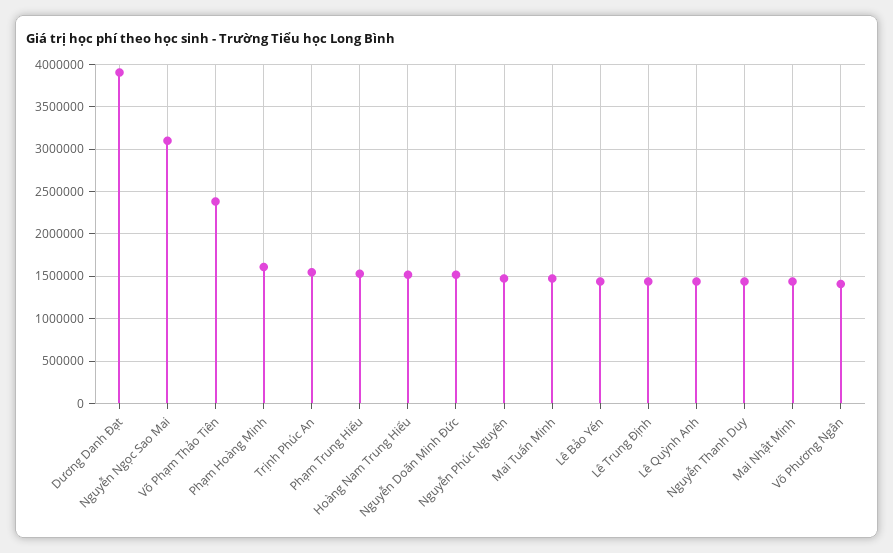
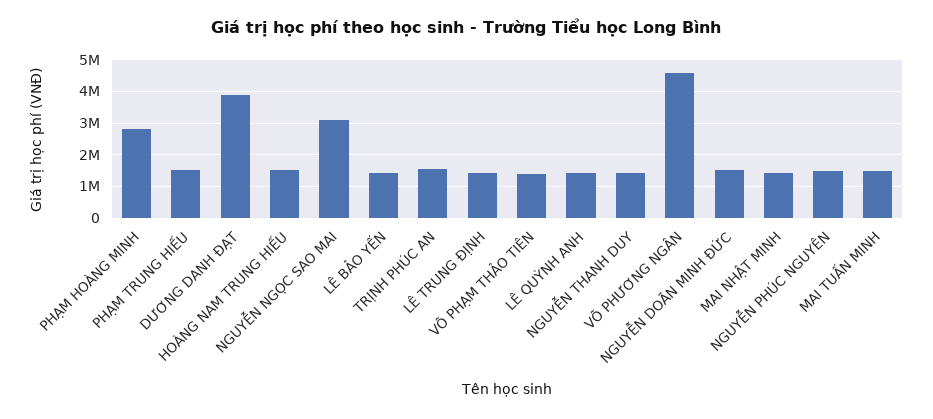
Võ Phạm Thảo Tiên: 2400000 -> 1400000
Phạm Hoàng Minh: 1600000 -> 2800000
Võ Phương Ngân: 1400000 -> 4600000

